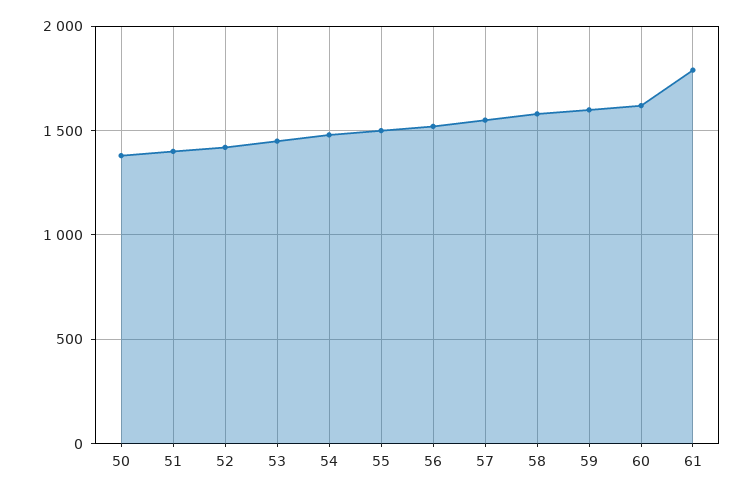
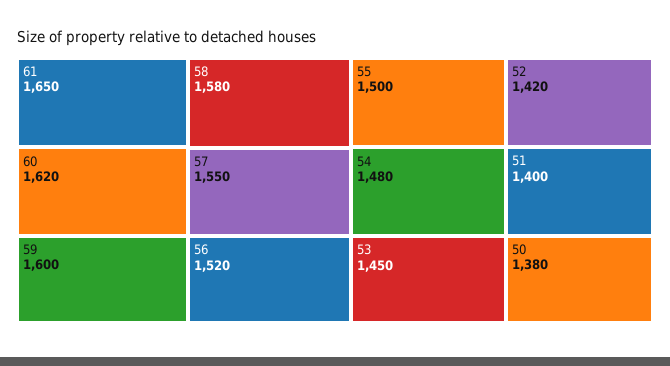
61: 1800 -> 1650

